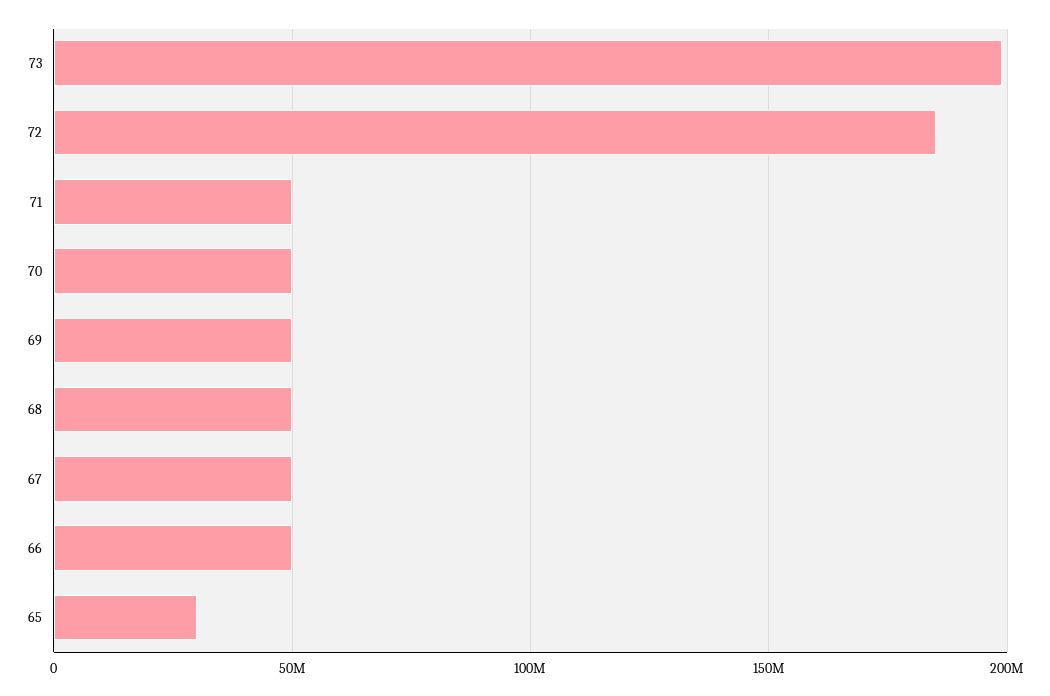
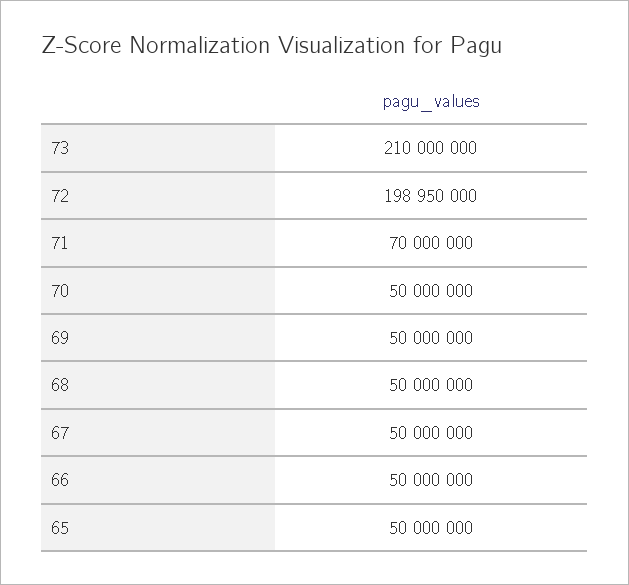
73: 200000000 -> 210000000
72: 185000000 -> 198950000
71: 50000000 -> 70000000
65: 30000000 -> 50000000

